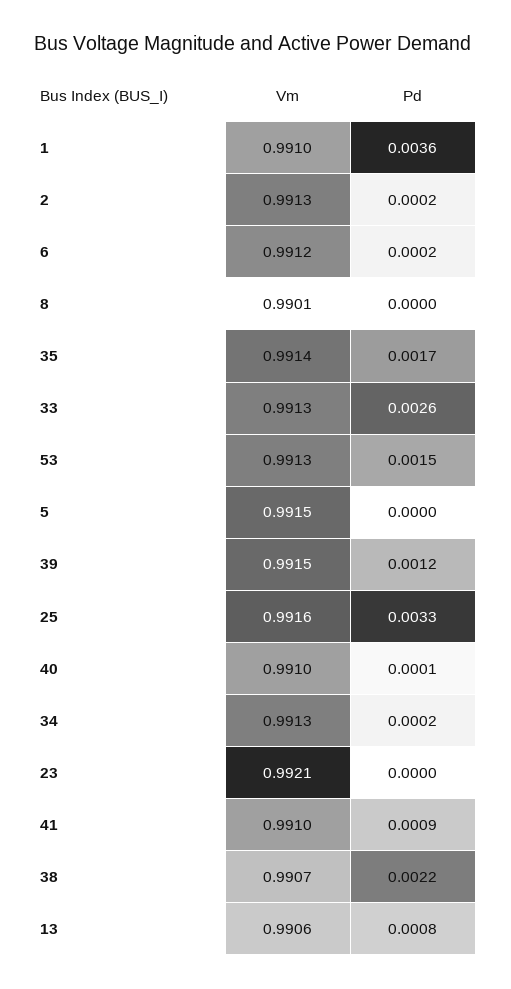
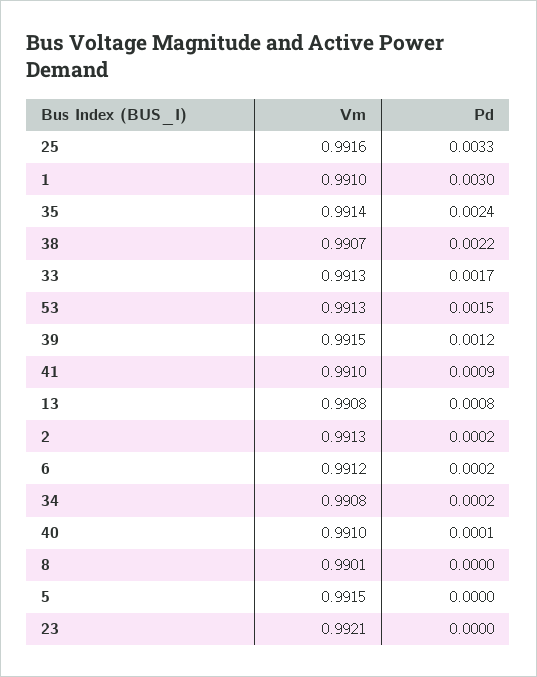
Pd, 1: 0.0036 -> 0.003
Pd, 35: 0.0017 -> 0.0024
Pd, 33: 0.0026 -> 0.0017
Vm, 34: 0.9913 -> 0.9908
Vm, 13: 0.9906 -> 0.9908

